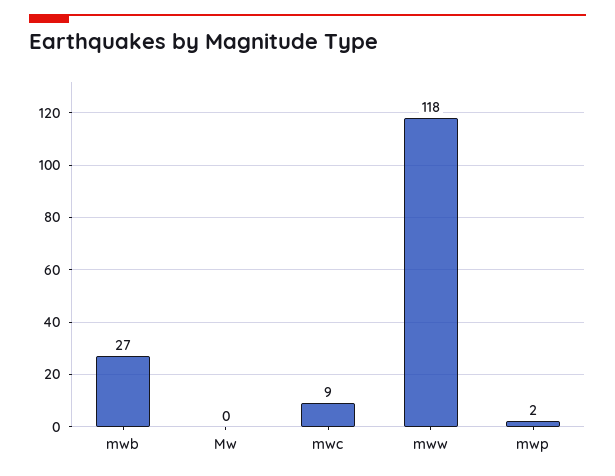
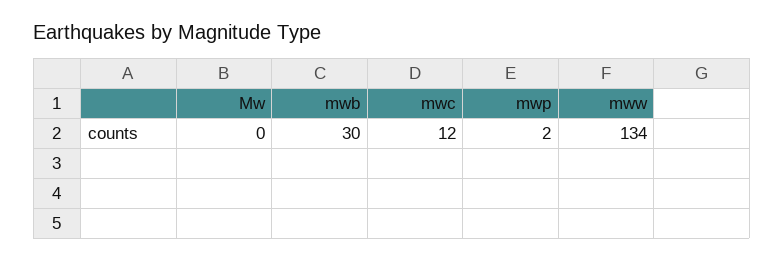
mwb: 27 -> 30
mwc: 9 -> 12
mww: 118 -> 134

